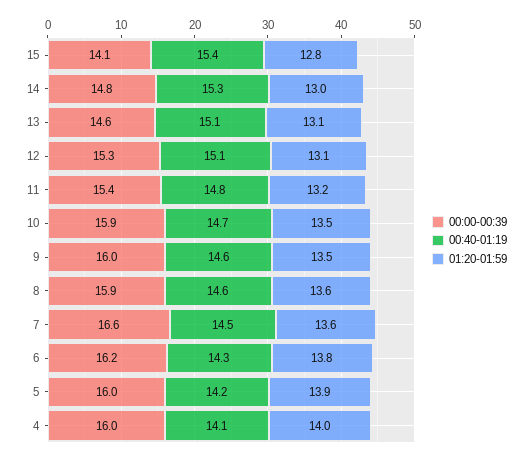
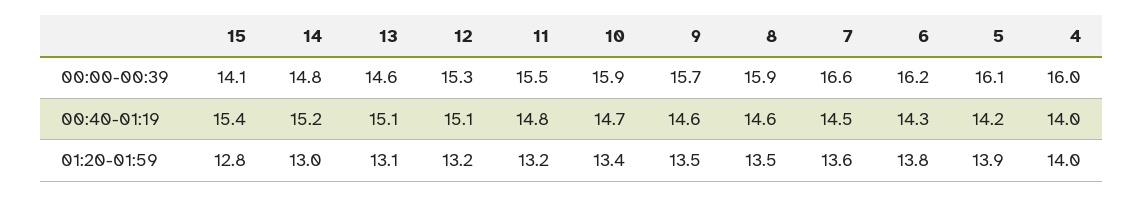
00:40-01:19, 14: 15.3 -> 15.2
01:20-01:59, 12: 13.1 -> 13.2
00:00-00:39, 11: 15.4 -> 15.5
01:20-01:59, 10: 13.5 -> 13.4
00:00-00:39, 9: 16 -> 15.7
01:20-01:59, 8: 13.6 -> 13.5
00:00-00:39, 5: 16 -> 16.1
00:40-01:19, 4: 14.1 -> 14

